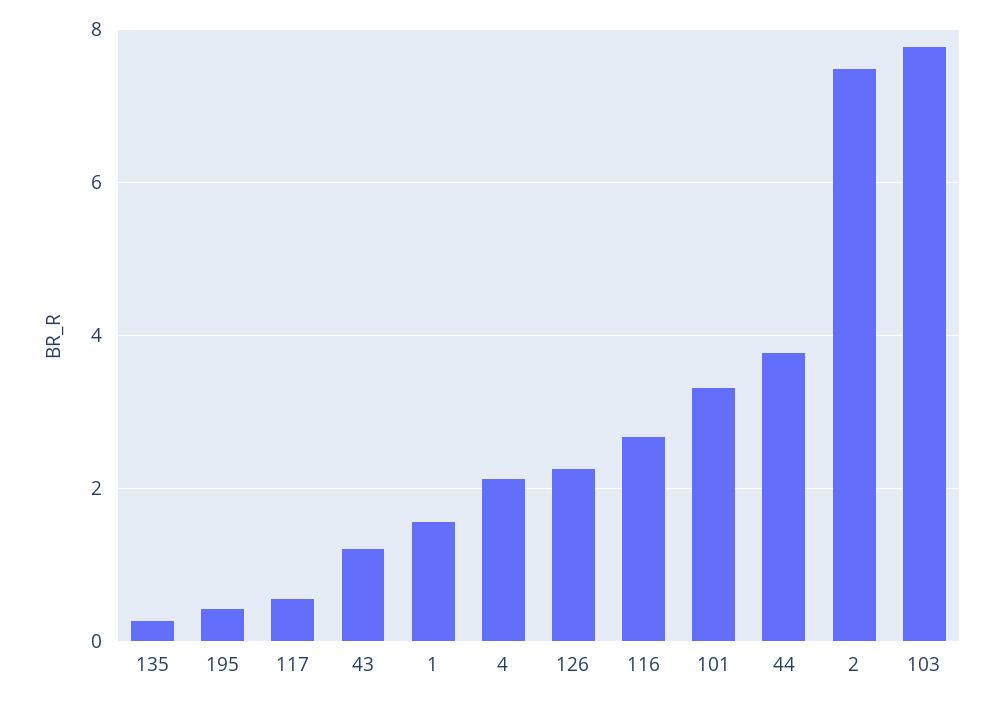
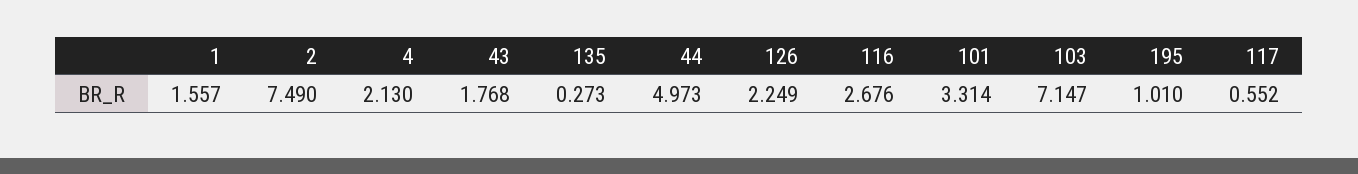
195: 0.4 -> 1.01
43: 1.2 -> 1.768
44: 3.8 -> 4.973
103: 7.8 -> 7.147

